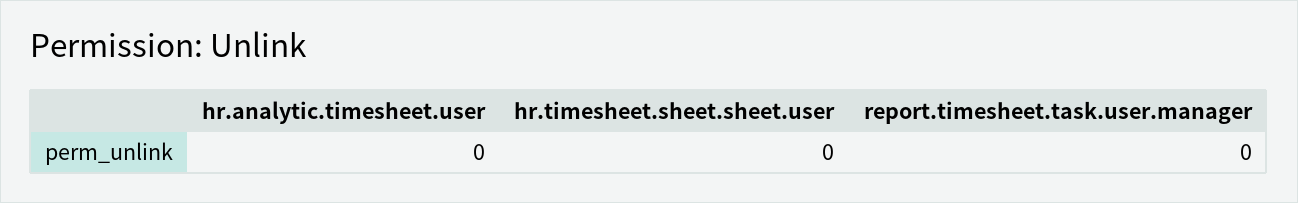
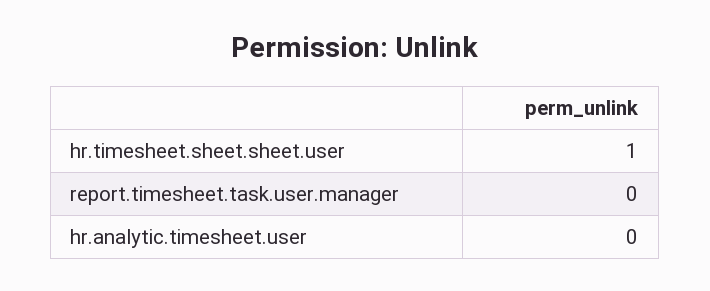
hr.timesheet.sheet.sheet.user: 0 -> 1

